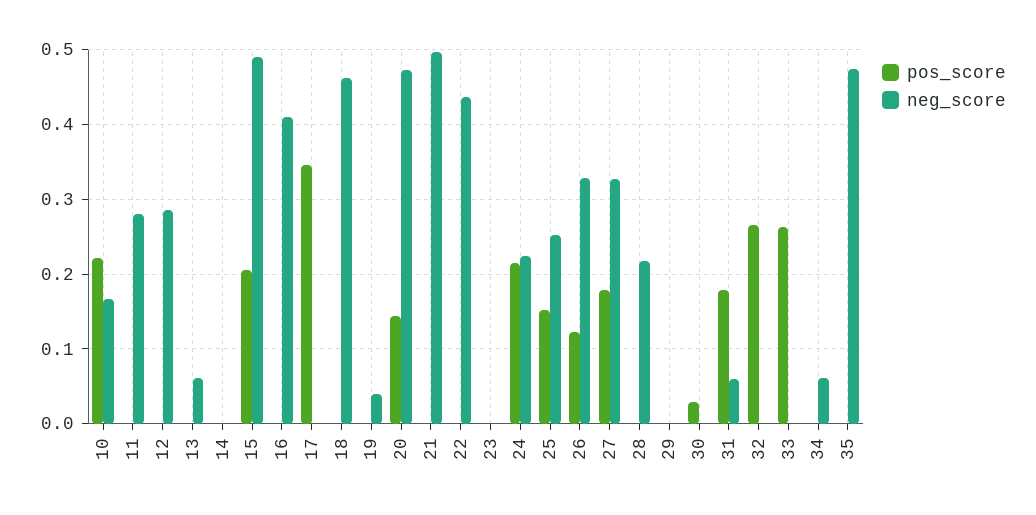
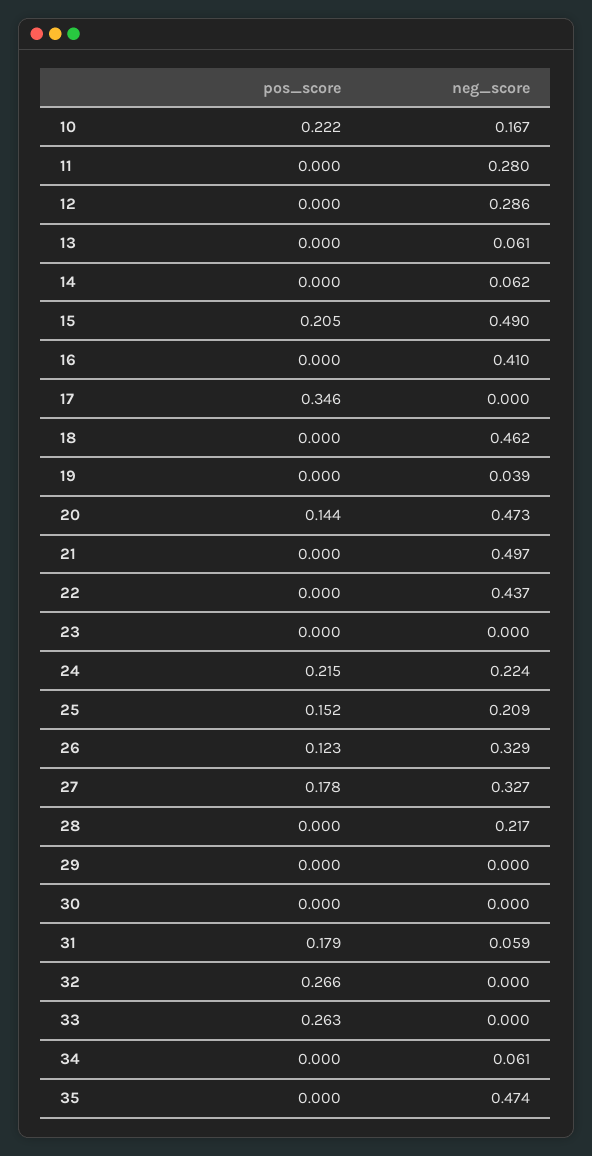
neg_score, 14: 0 -> 0.062
neg_score, 25: 0.25 -> 0.209
pos_score, 30: 0.03 -> 0

